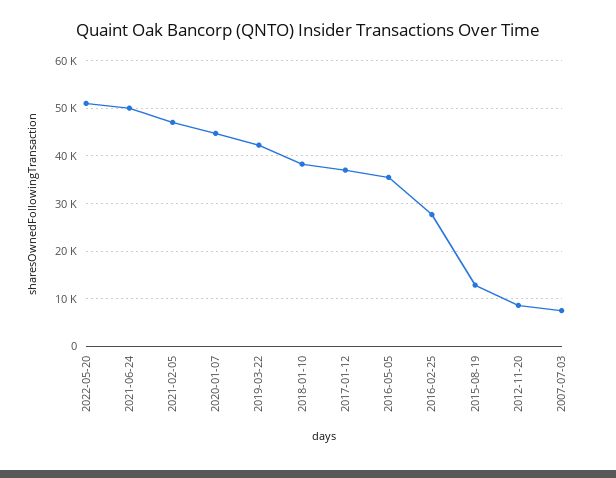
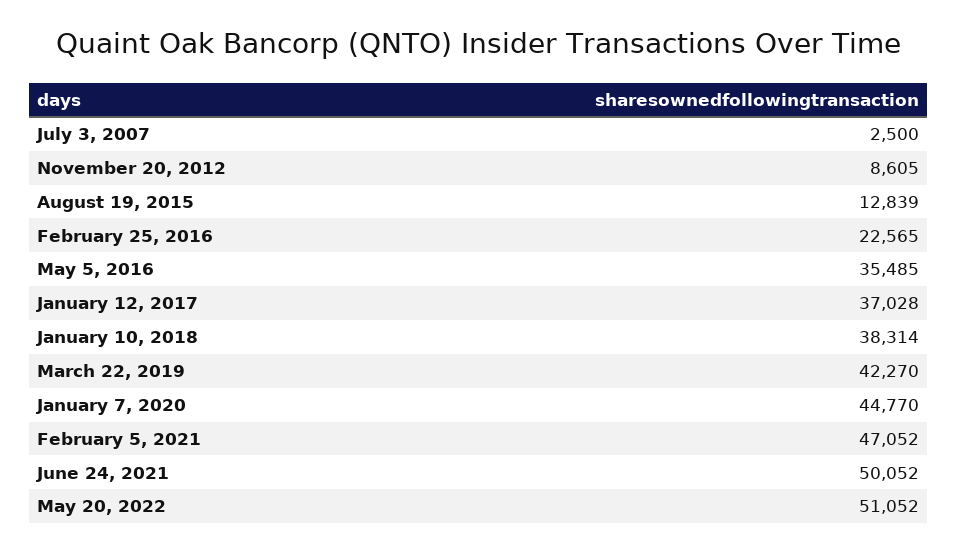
2016-02-25: 28000 -> 22565
2007-07-03: 8000 -> 2500

